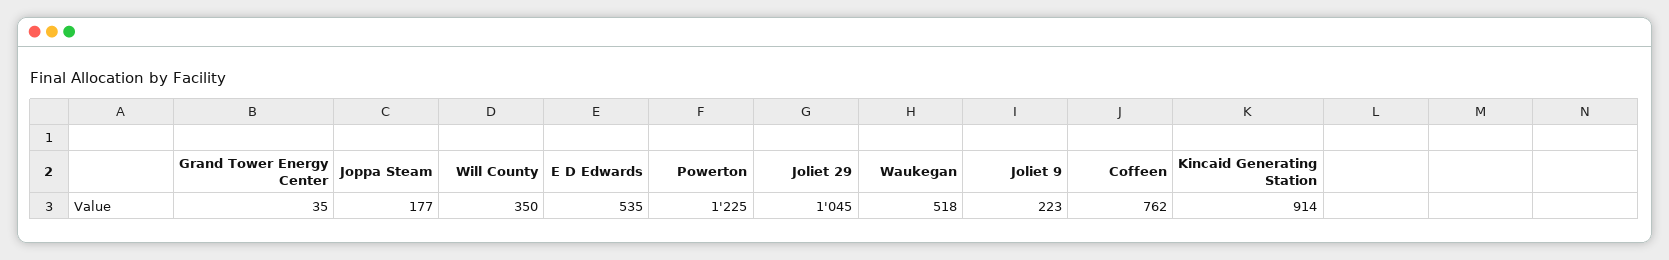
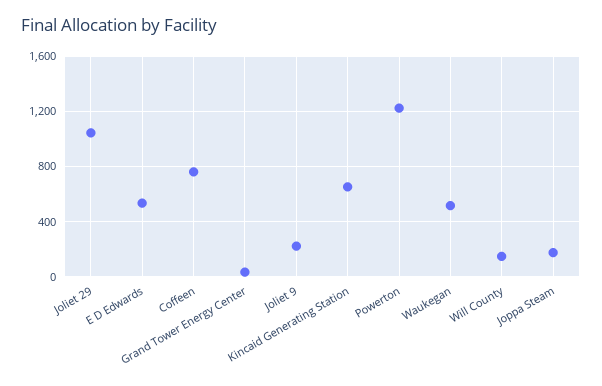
Will County: 350 -> 150
Kincaid Generating Station: 914 -> 650

